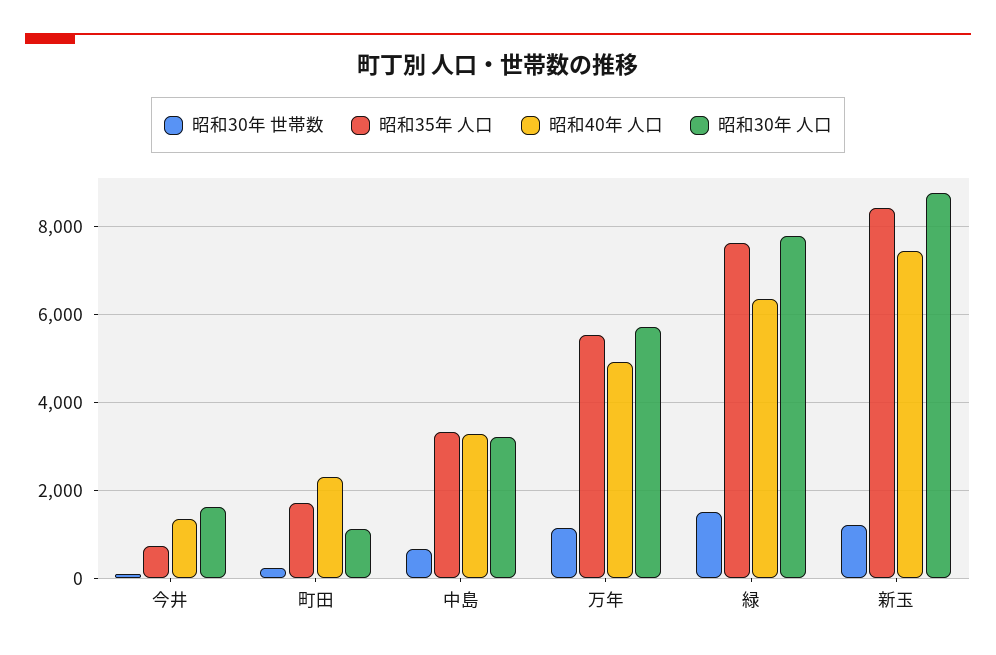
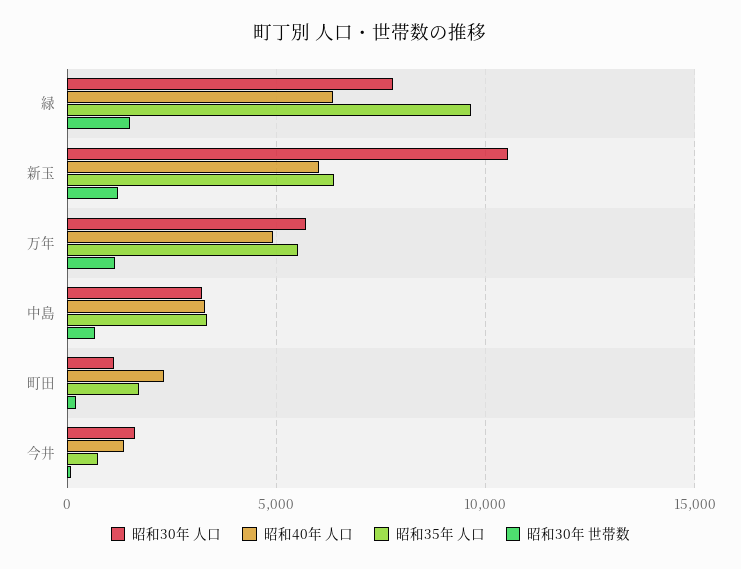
昭和35年 人口, 緑: 7600 -> 9500
昭和35年 人口, 新玉: 8400 -> 6500
昭和40年 人口, 新玉: 7400 -> 6000
昭和30年 人口, 新玉: 8800 -> 10500

